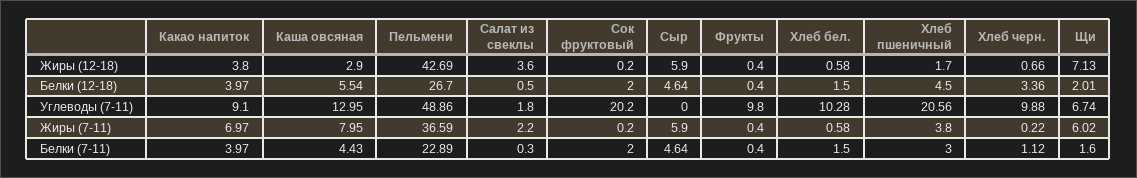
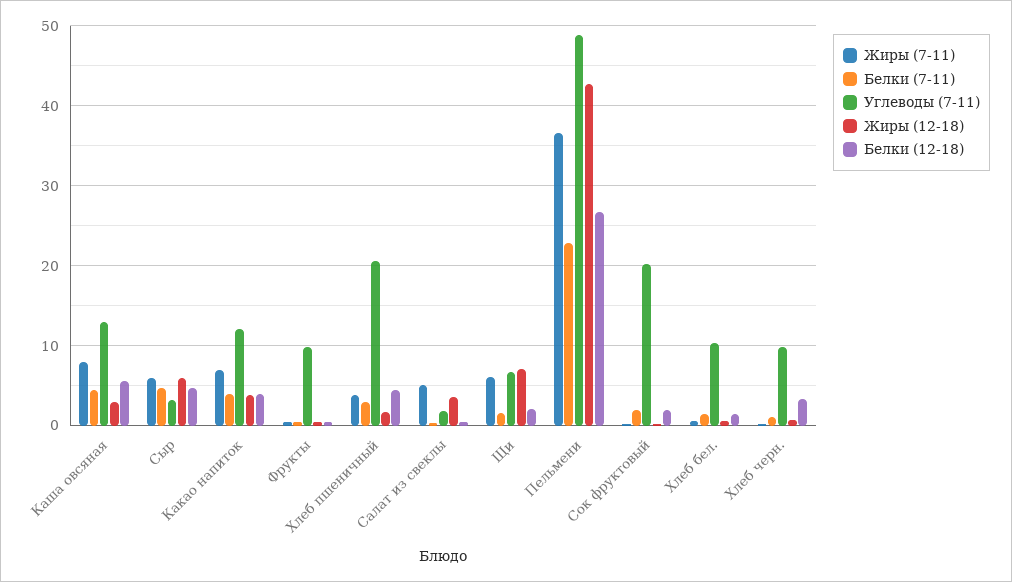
Углеводы (7-11), Какао напиток: 9.1 -> 12
Углеводы (7-11), Сыр: 0 -> 3
Жиры (7-11), Салат из свеклы: 2.2 -> 5

